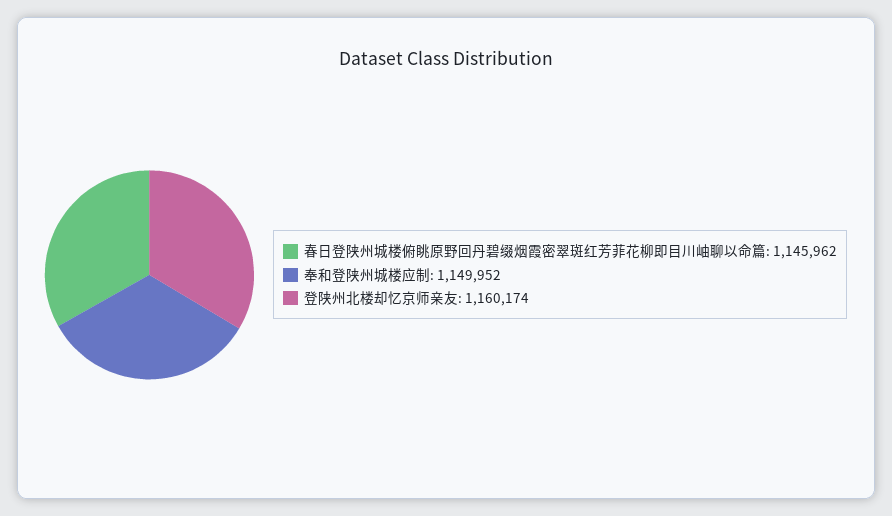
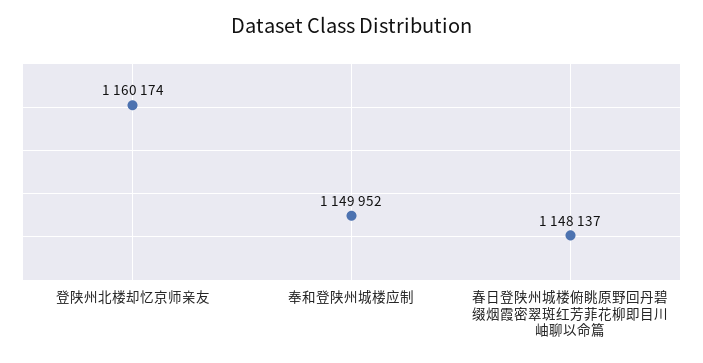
春日登陕州城楼俯眺原野回丹碧缀烟霞密翠斑红芳菲花柳即目川岫聊以命篇: 1145962 -> 1148137

